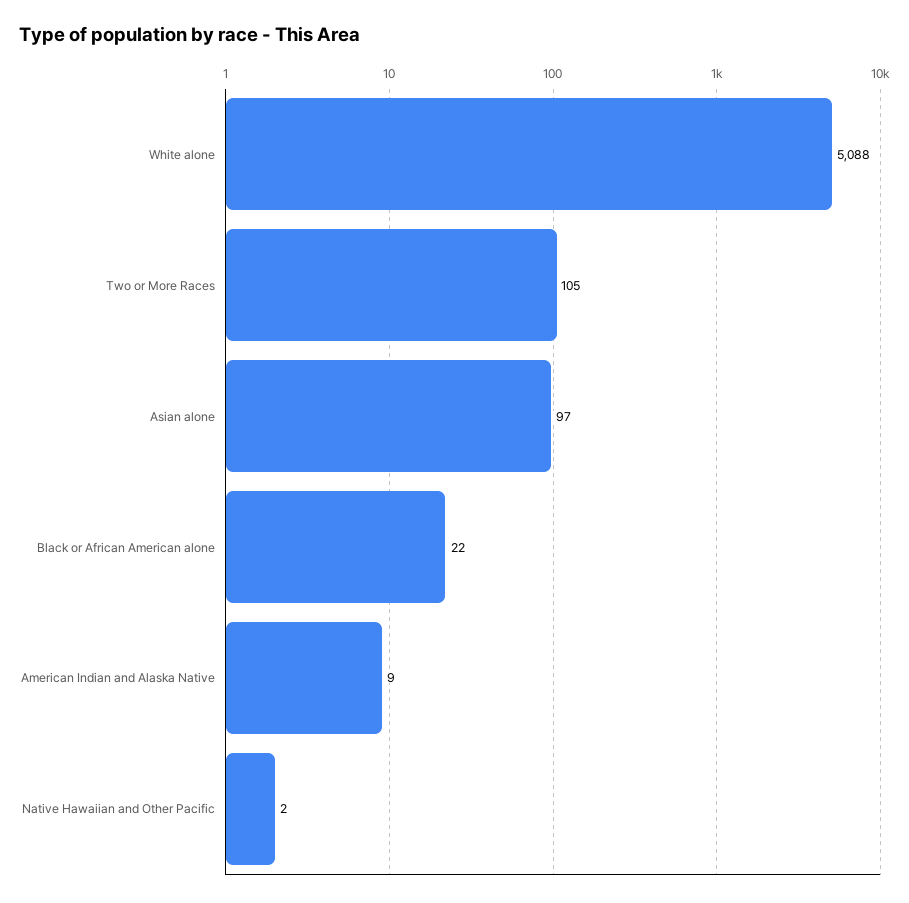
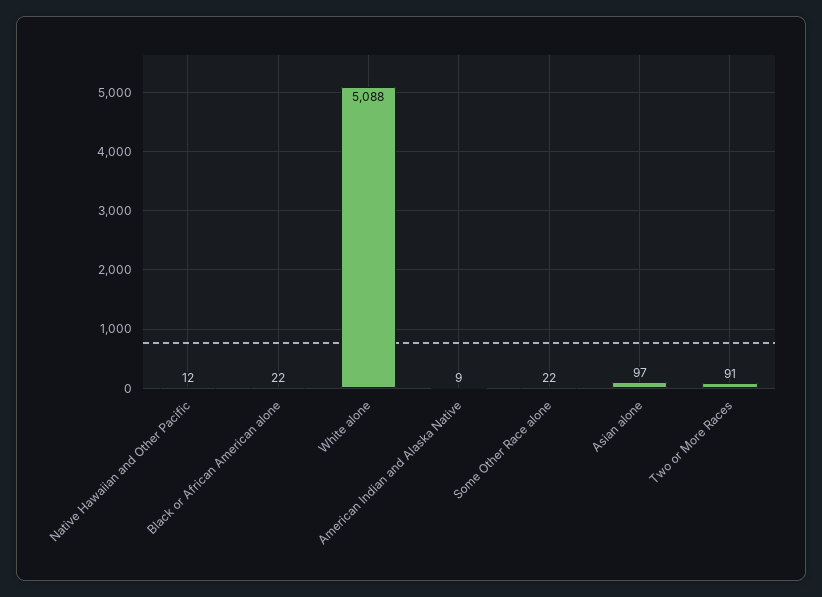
Two or More Races: 105 -> 91
Native Hawaiian and Other Pacific: 2 -> 12
Some Other Race alone: none -> 22

